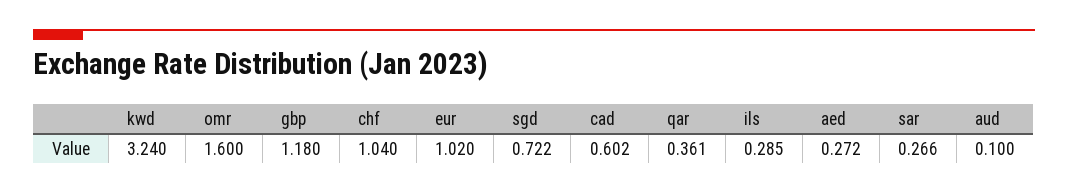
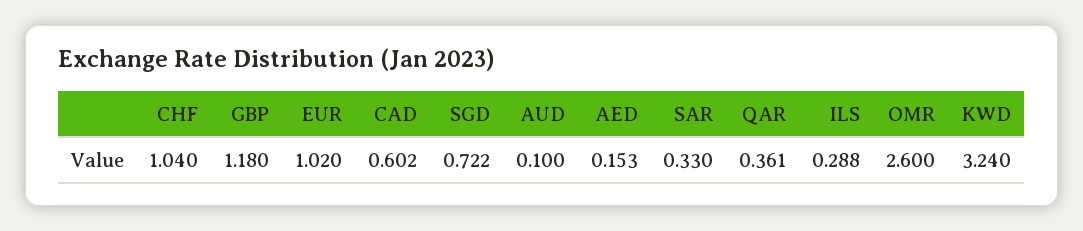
omr: 1.6 -> 2.6
ils: 0.285 -> 0.288
aed: 0.272 -> 0.153
sar: 0.266 -> 0.33

